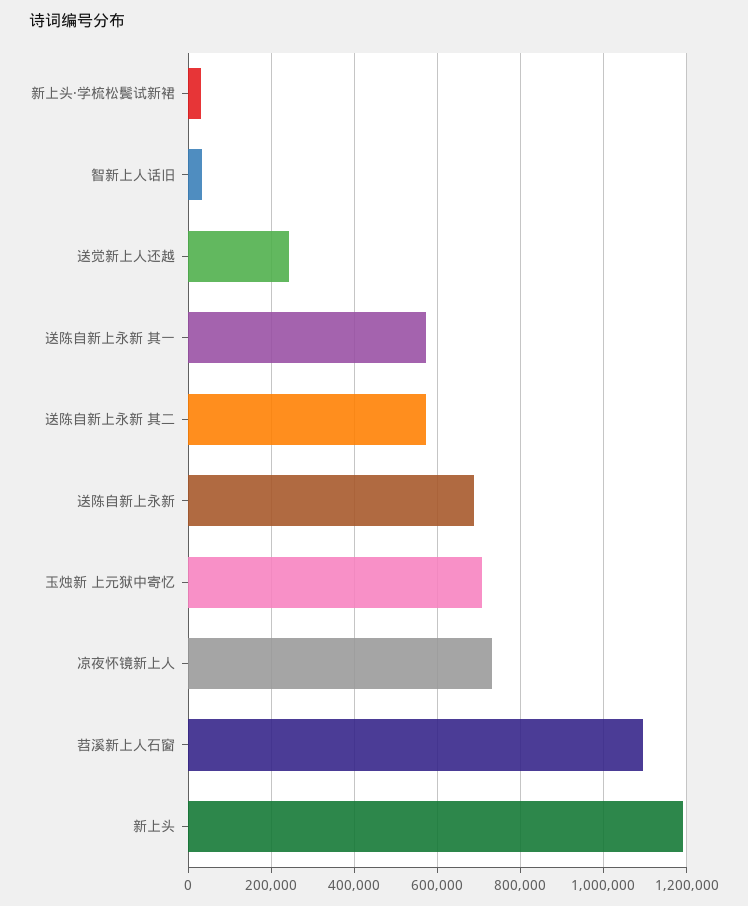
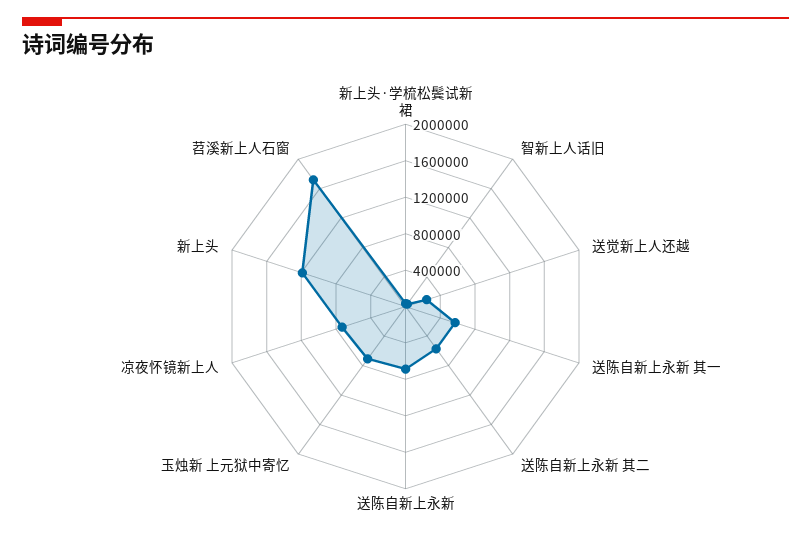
苕溪新上人石窗: 1100000 -> 1700000

